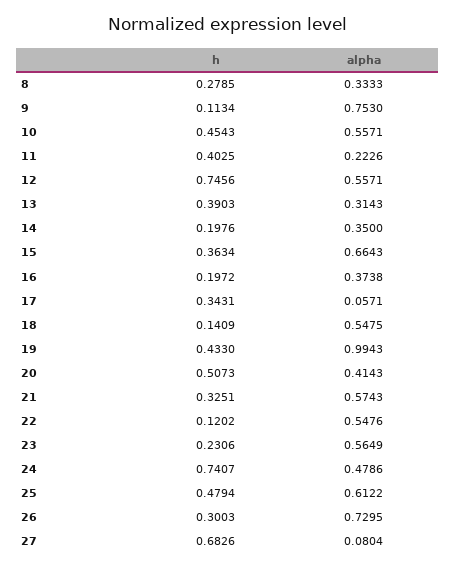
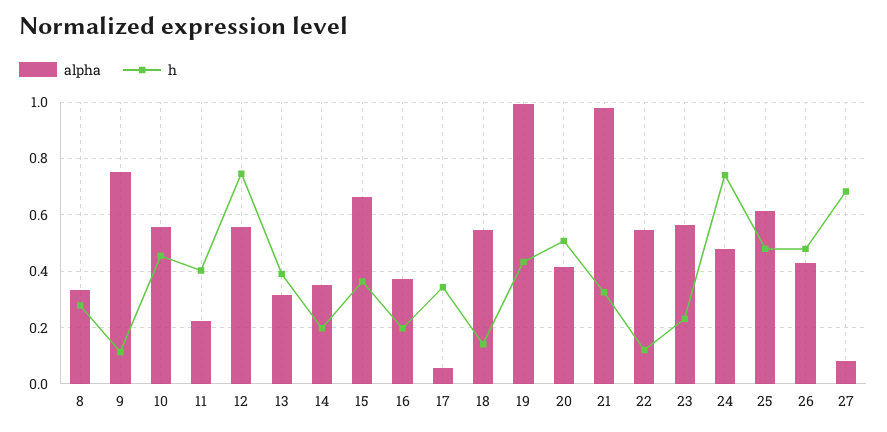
alpha, 21: 0.5743 -> 0.975
h, 26: 0.3003 -> 0.475
alpha, 26: 0.7295 -> 0.425

